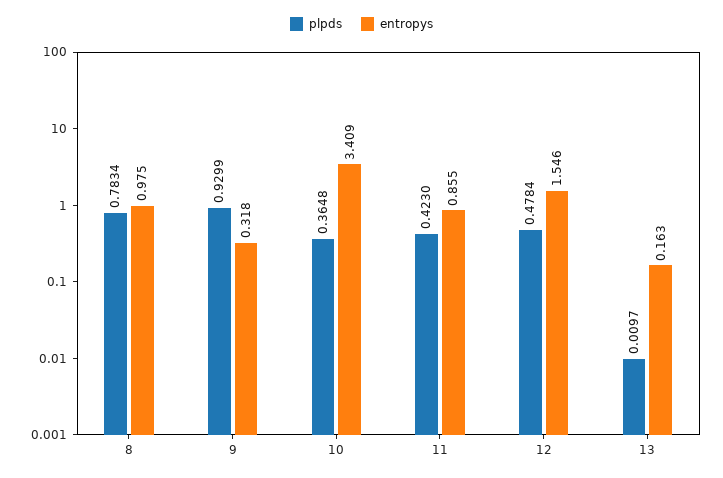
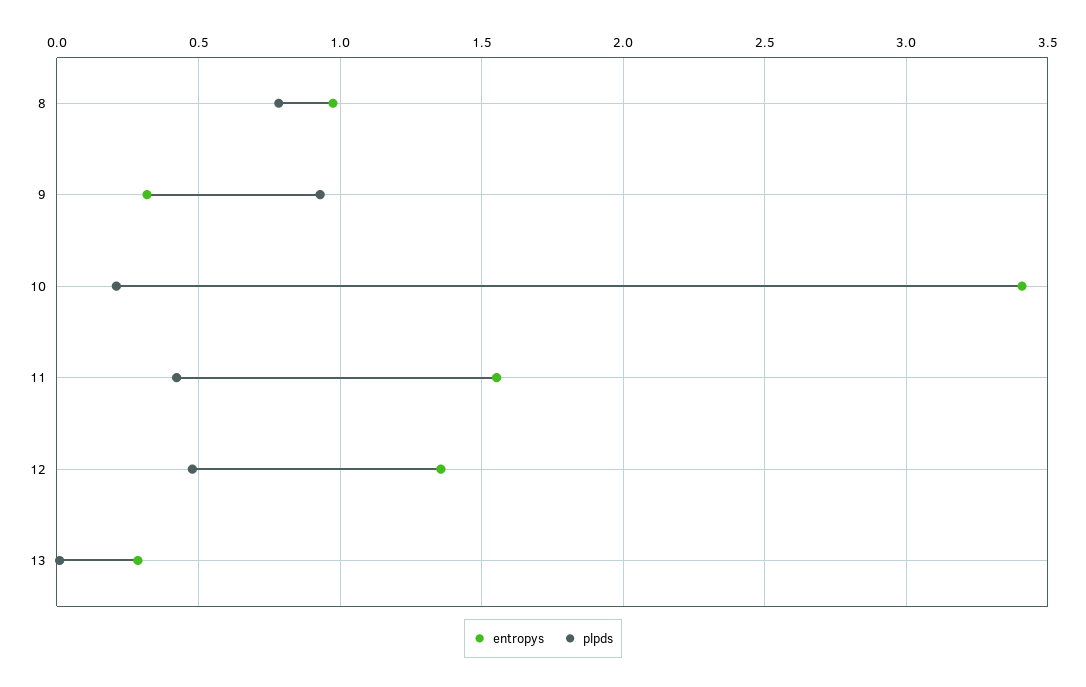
plpds, 10: 0.3648 -> 0.2
entropys, 11: 0.855 -> 1.55
entropys, 12: 1.546 -> 1.35
entropys, 13: 0.163 -> 0.3

